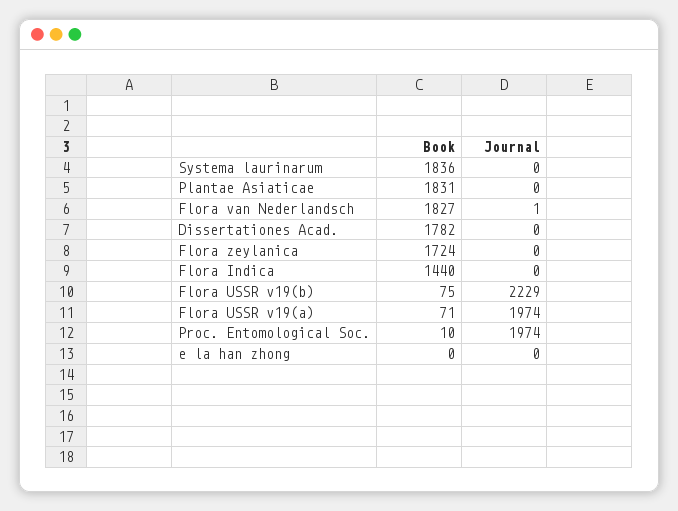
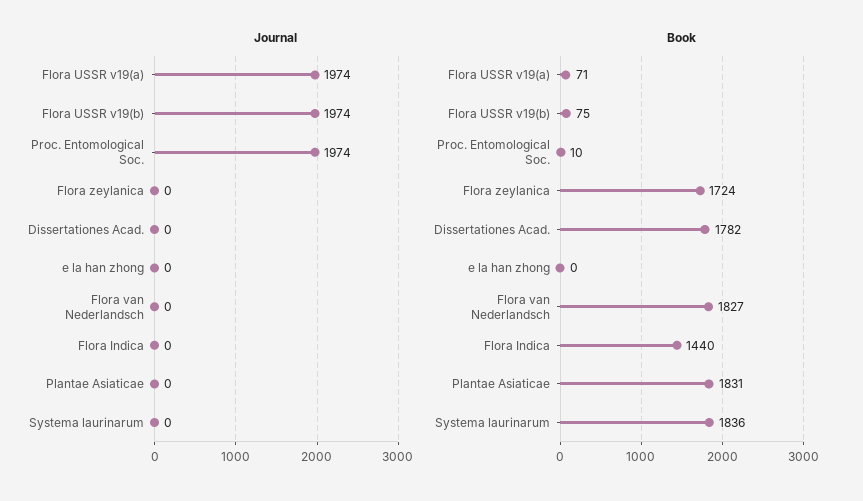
Journal, Flora van Nederlandsch: 1 -> 0
Journal, Flora USSR v19(b): 2229 -> 1974

